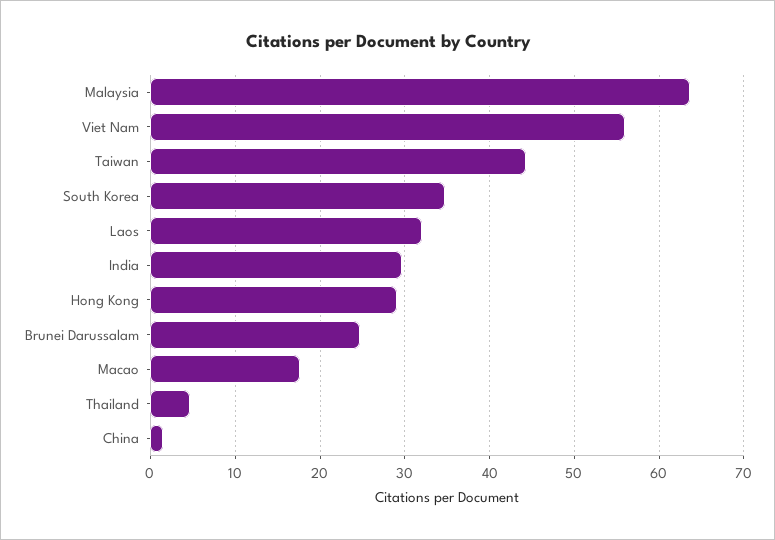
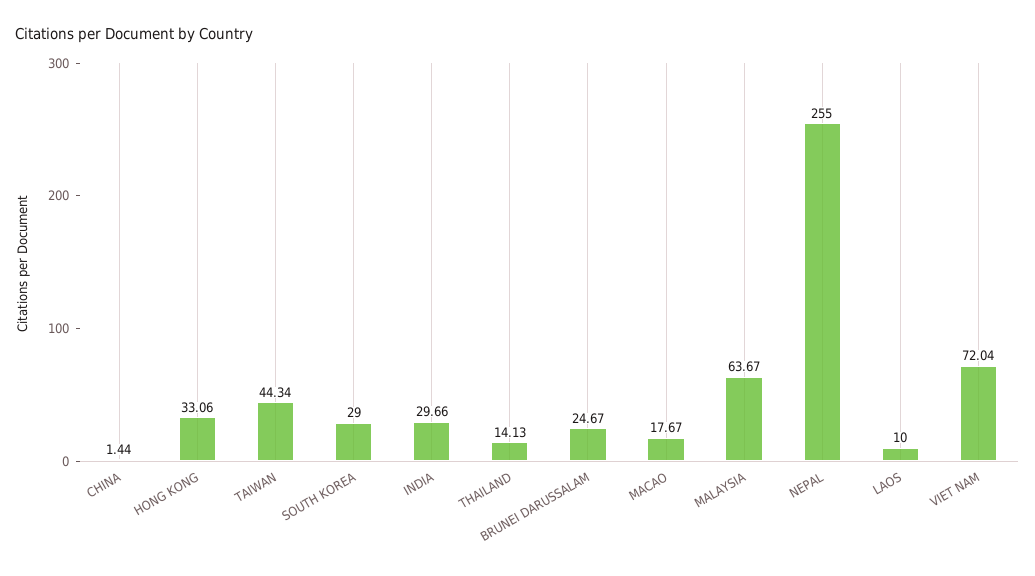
Viet Nam: 56 -> 72.04
South Korea: 35 -> 29
Laos: 32 -> 10
Hong Kong: 29 -> 33.06
Thailand: 5 -> 14.13
NEPAL: none -> 255

